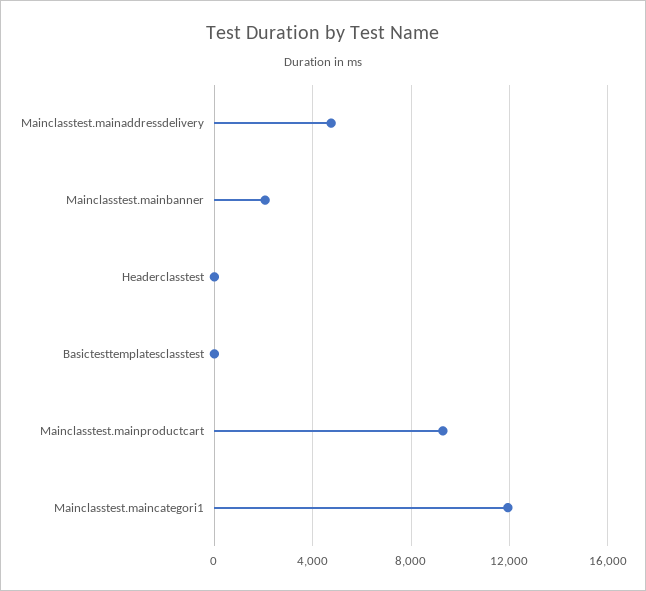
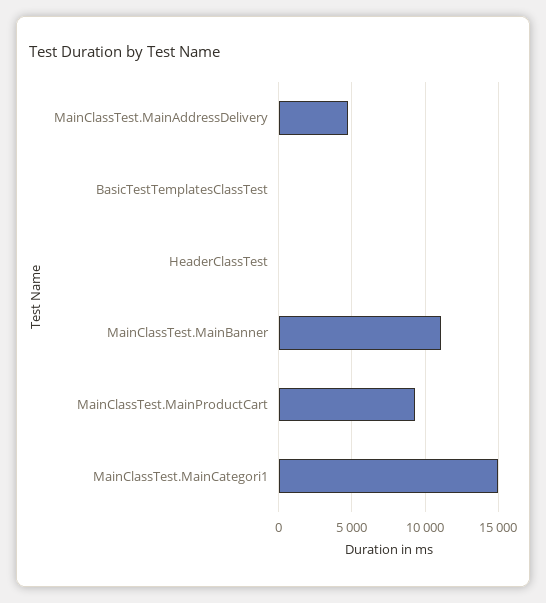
Mainclasstest.mainbanner: 2000 -> 11000
Mainclasstest.maincategori1: 12000 -> 15000

